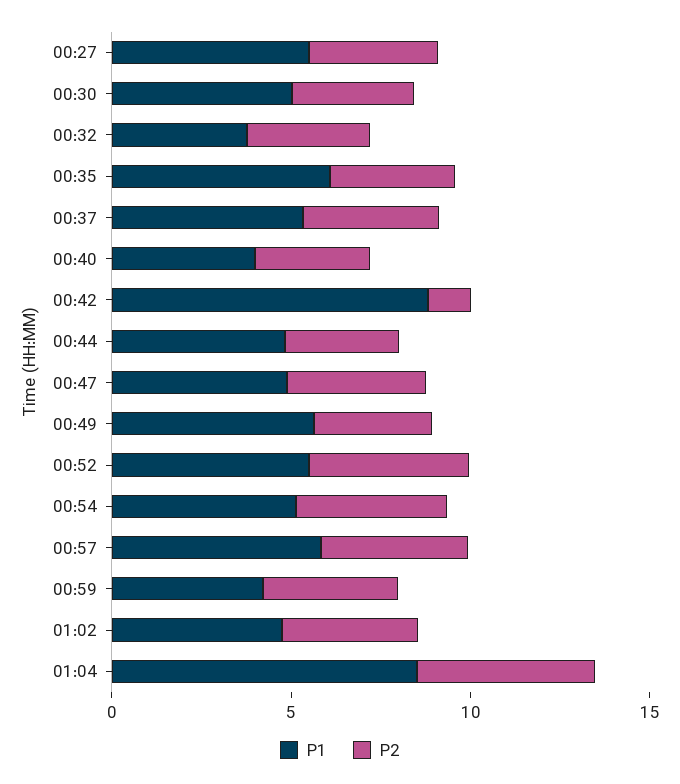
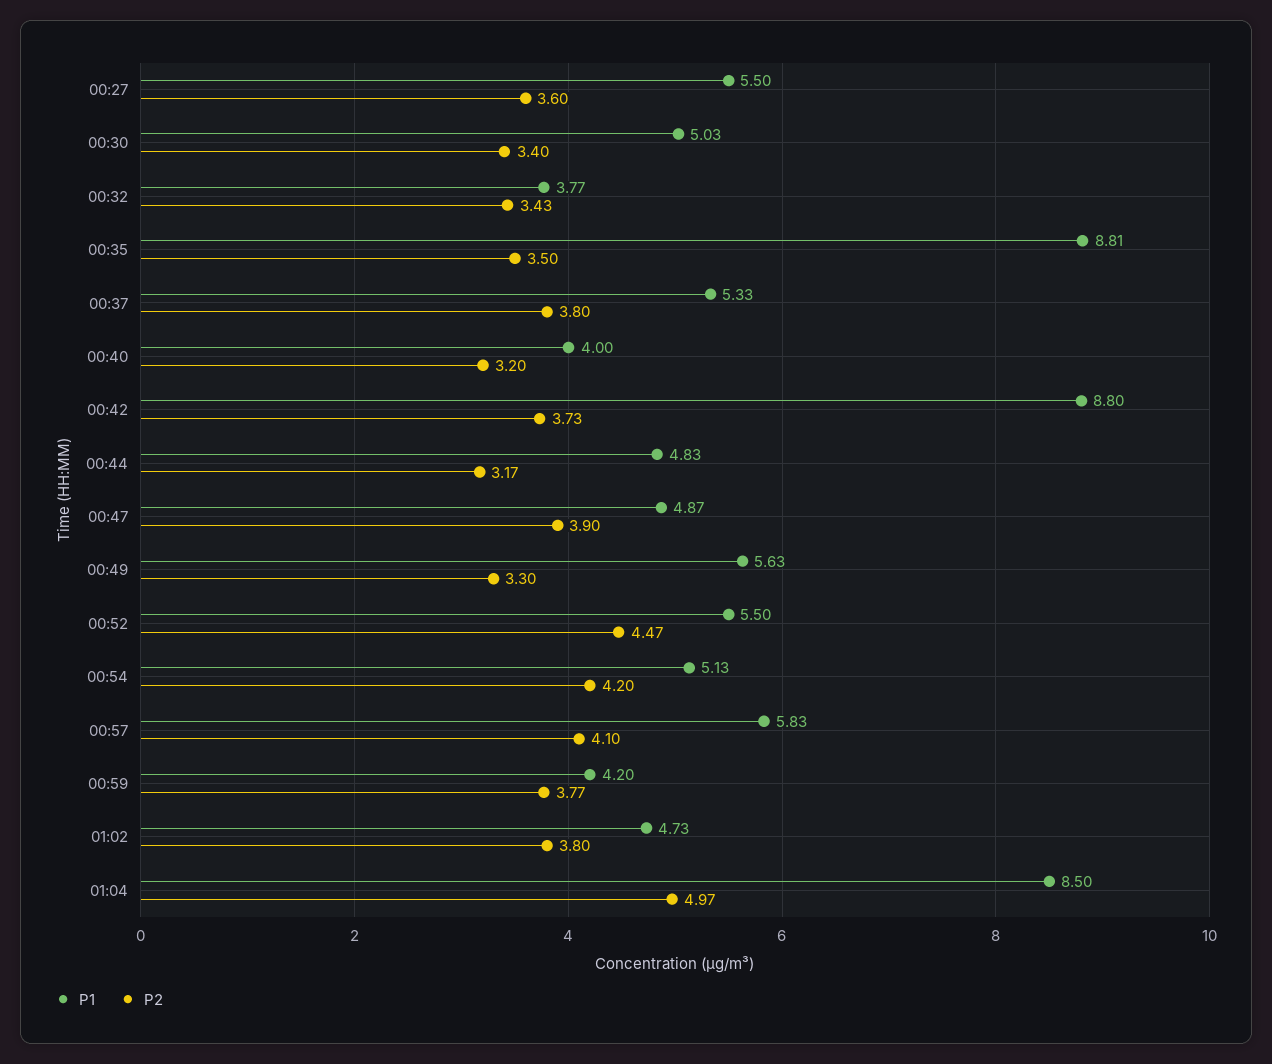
P1, 00:35: 6 -> 8.81
P2, 00:42: 1 -> 3.73

